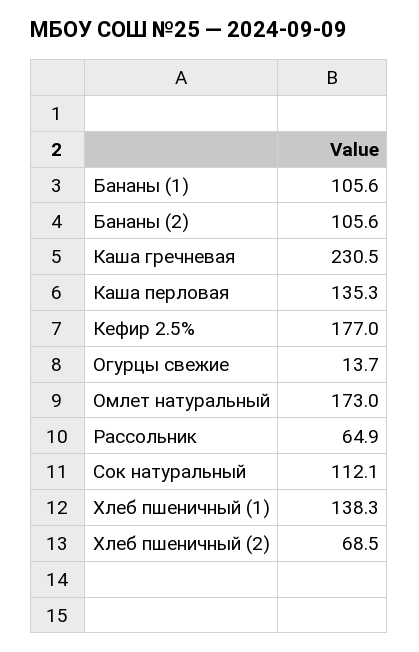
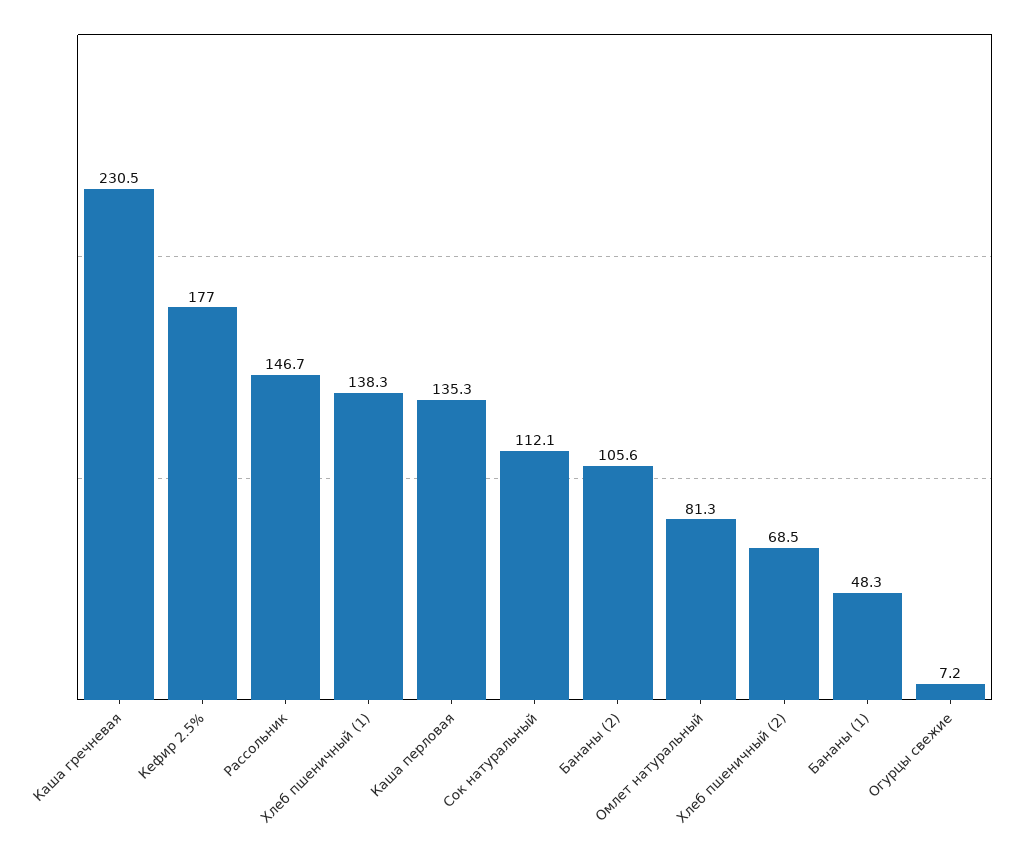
Бананы (1): 105.6 -> 48.3
Огурцы свежие: 13.7 -> 7.2
Омлет натуральный: 173 -> 81.3
Рассольник: 64.9 -> 146.7

